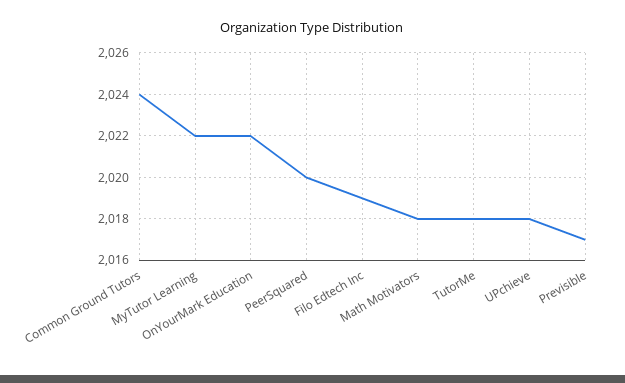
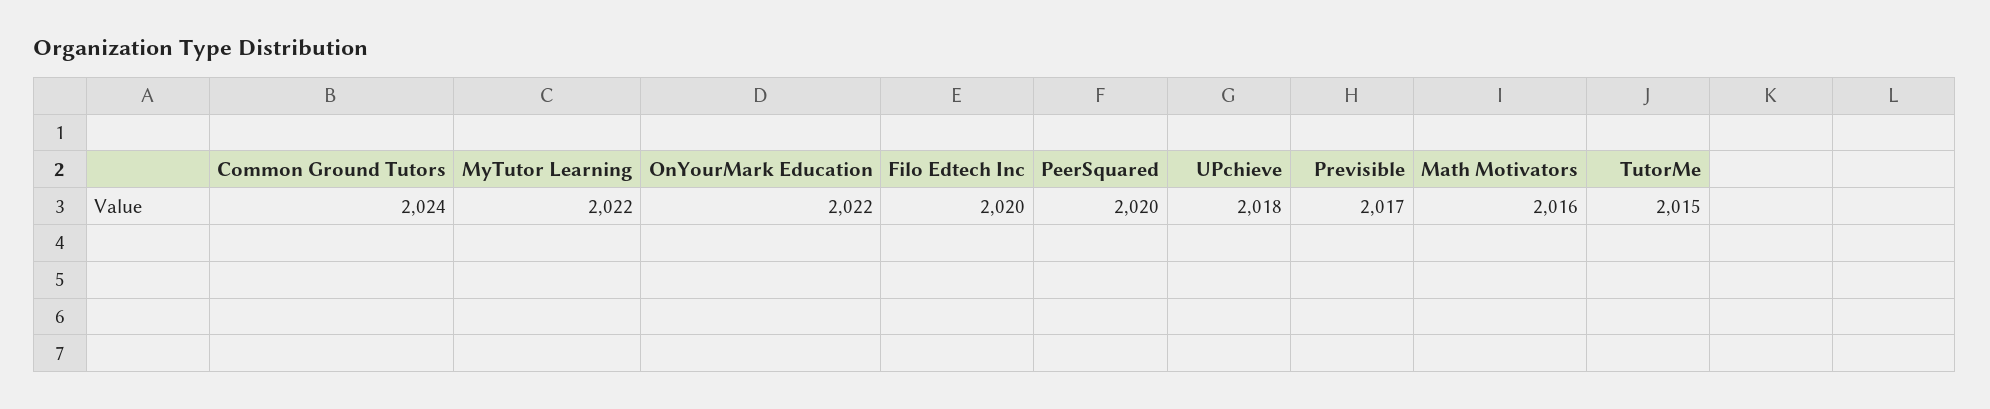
Filo Edtech Inc: 2019 -> 2020
Math Motivators: 2018 -> 2016
TutorMe: 2018 -> 2015

